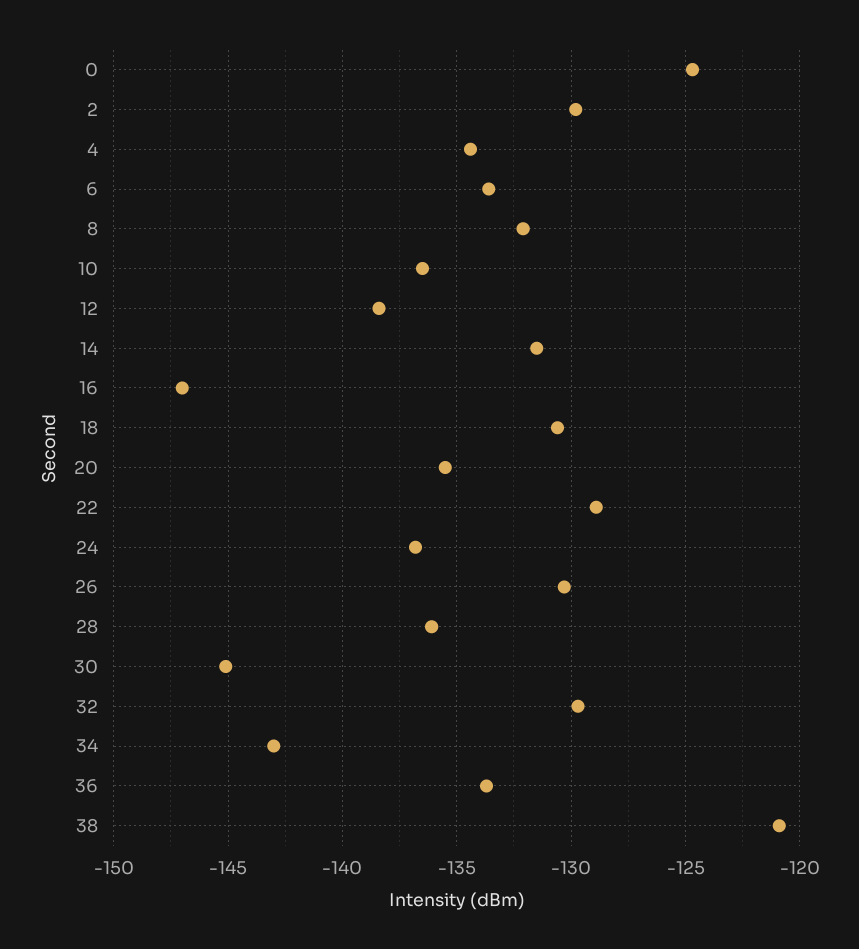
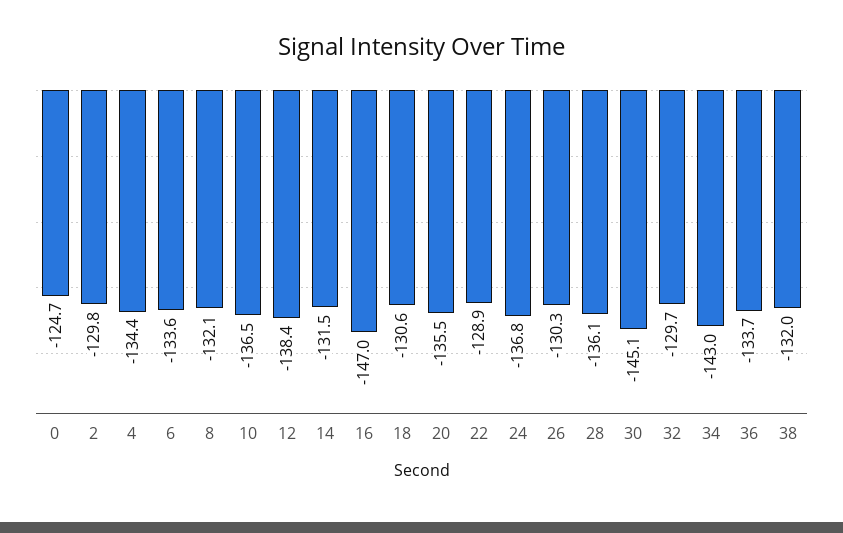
38: -121 -> -132

